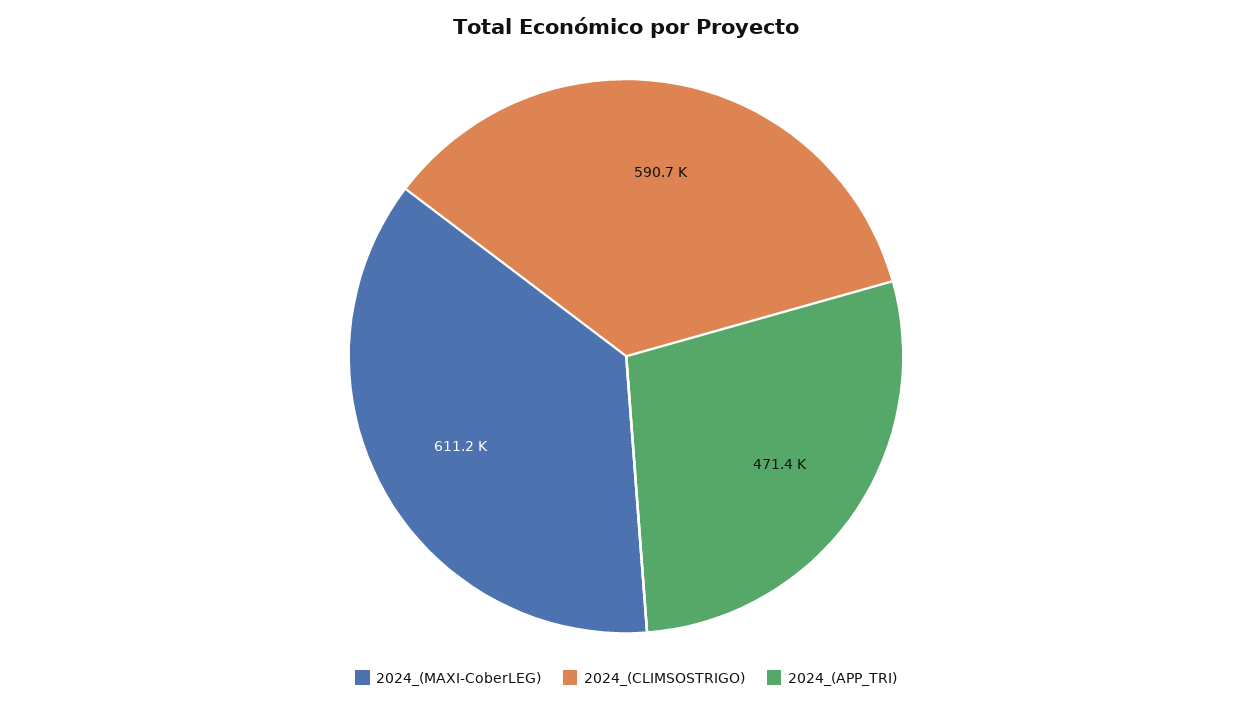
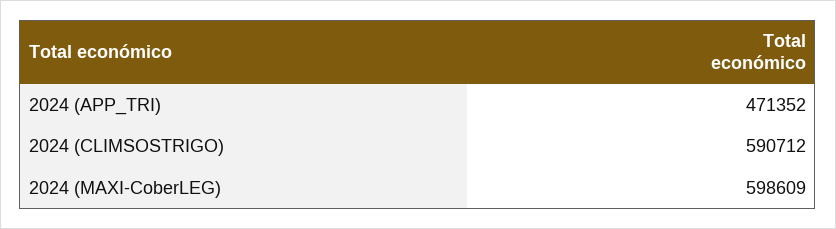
2024_(MAXI-CoberLEG): 611200 -> 598609

